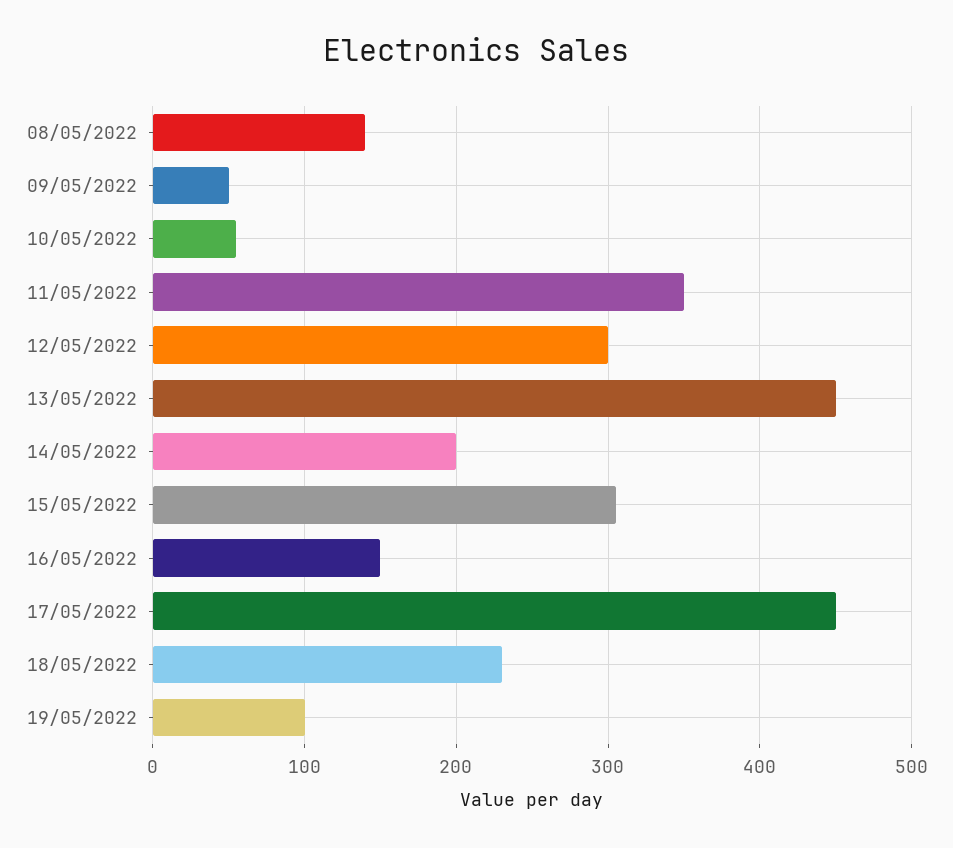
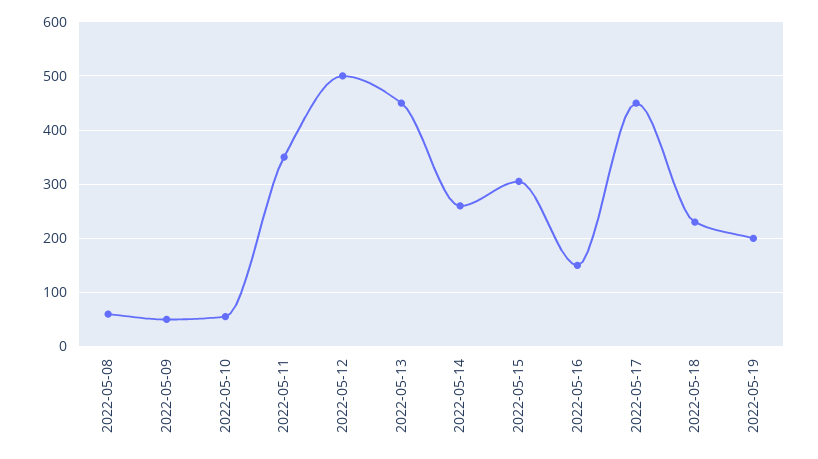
08/05/2022: 140 -> 60
12/05/2022: 300 -> 500
14/05/2022: 200 -> 260
19/05/2022: 100 -> 200

